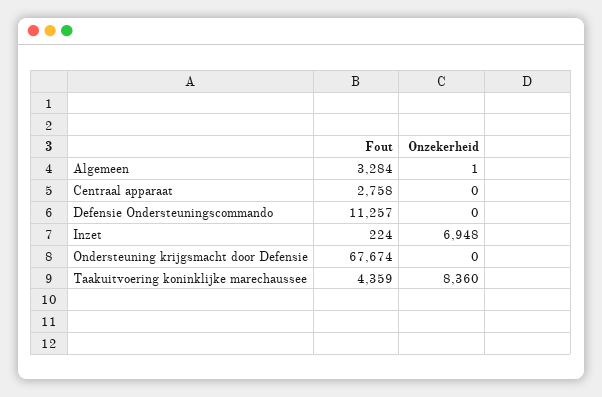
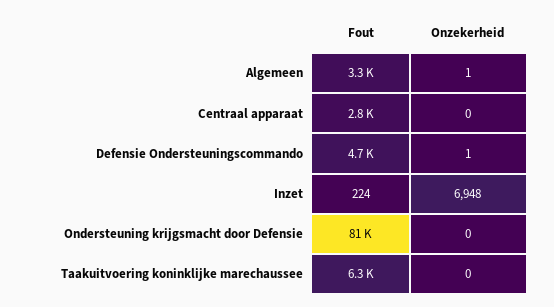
Fout, Defensie Ondersteuningscommando: 11257 -> 4700
Onzekerheid, Defensie Ondersteuningscommando: 0 -> 1
Fout, Ondersteuning krijgsmacht door Defensie: 67674 -> 81000
Fout, Taakuitvoering koninklijke marechaussee: 4359 -> 6300
Onzekerheid, Taakuitvoering koninklijke marechaussee: 8360 -> 0

